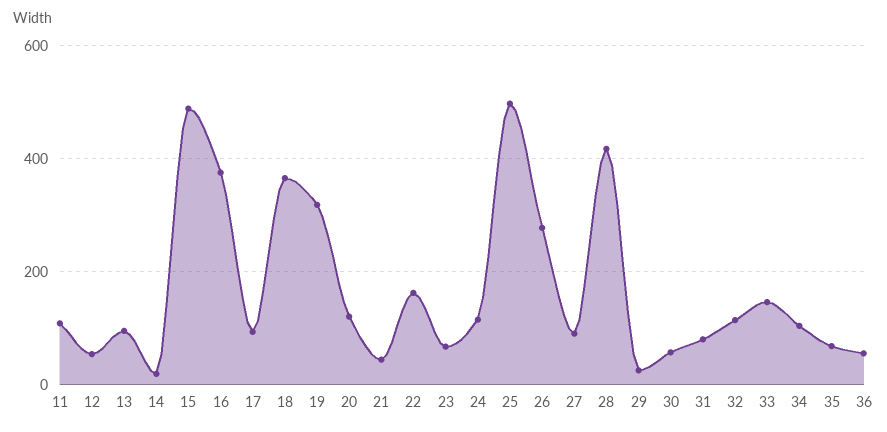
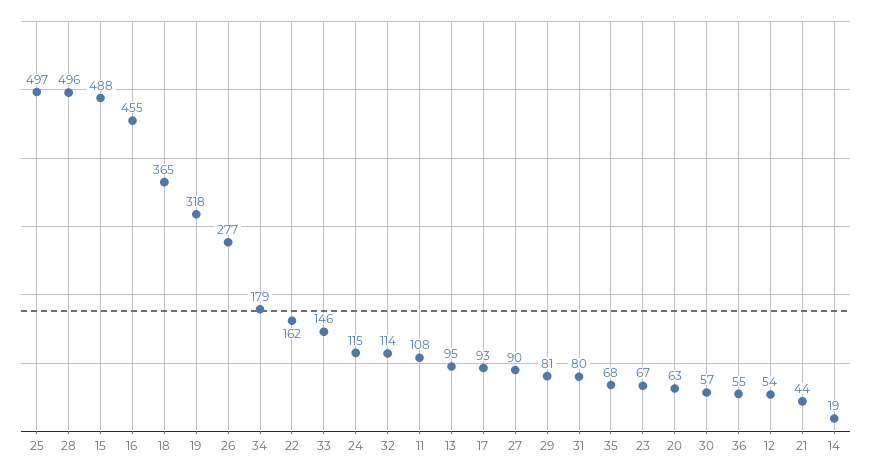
16: 380 -> 455
20: 120 -> 63
28: 420 -> 496
29: 20 -> 81
34: 100 -> 179

